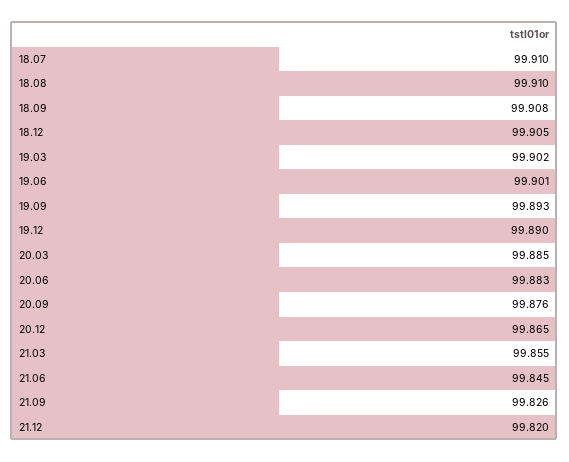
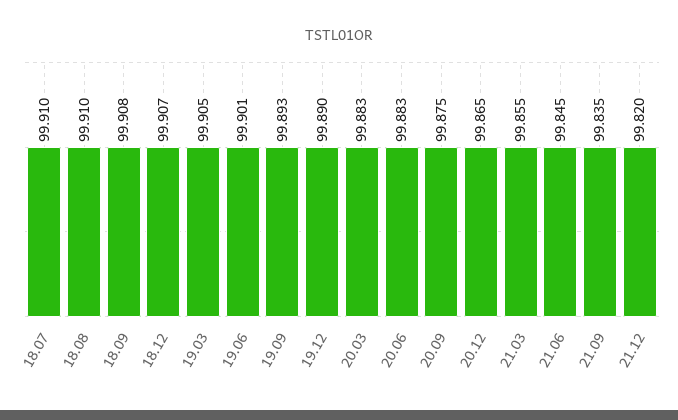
18.12: 99.905 -> 99.907
19.03: 99.902 -> 99.905
20.03: 99.885 -> 99.883
20.09: 99.876 -> 99.875
21.09: 99.826 -> 99.835

